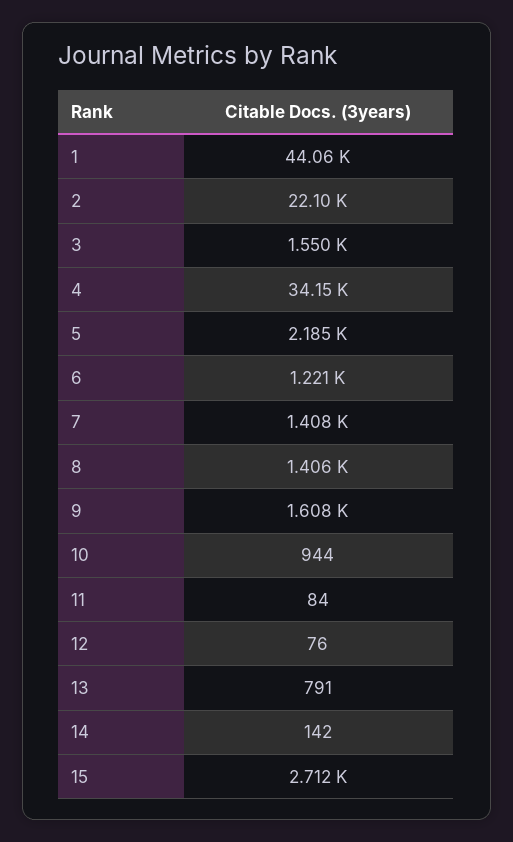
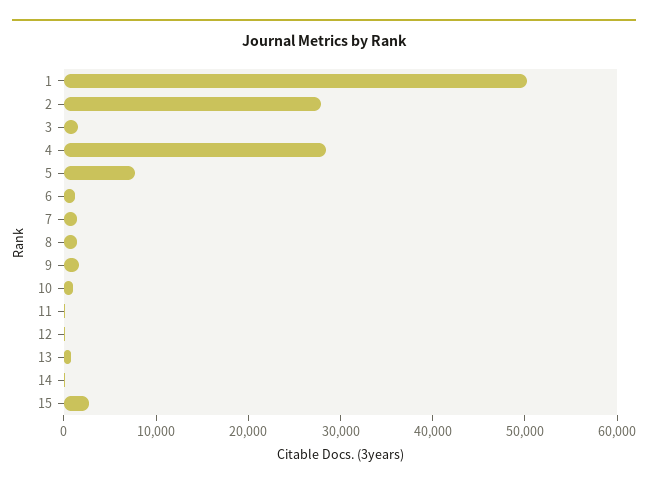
1: 44060 -> 50000
2: 22100 -> 28000
4: 34150 -> 28000
5: 2185 -> 8000

